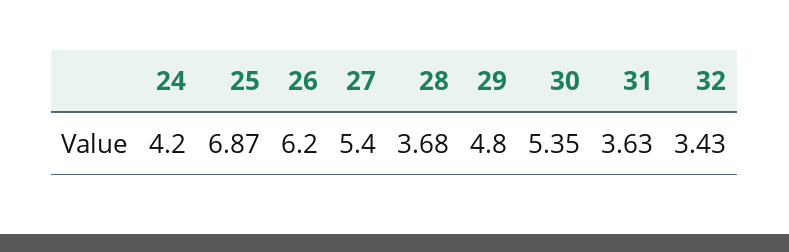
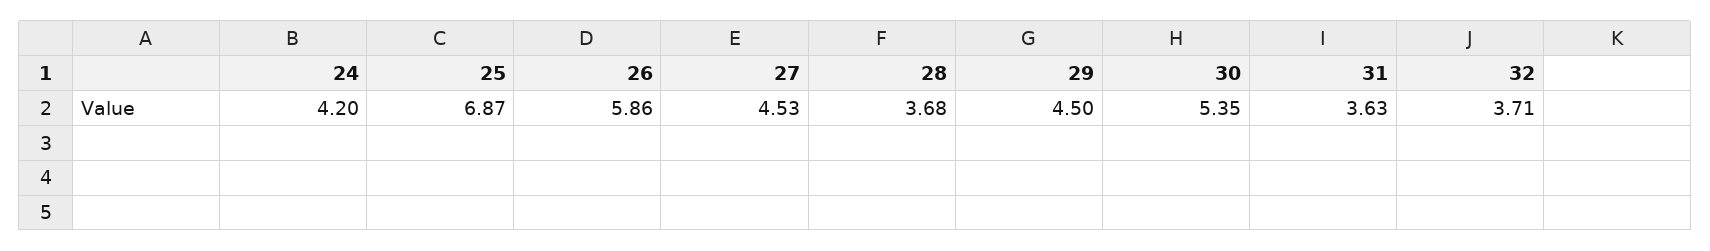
26: 6.2 -> 5.86
27: 5.4 -> 4.53
29: 4.8 -> 4.5
32: 3.43 -> 3.71

